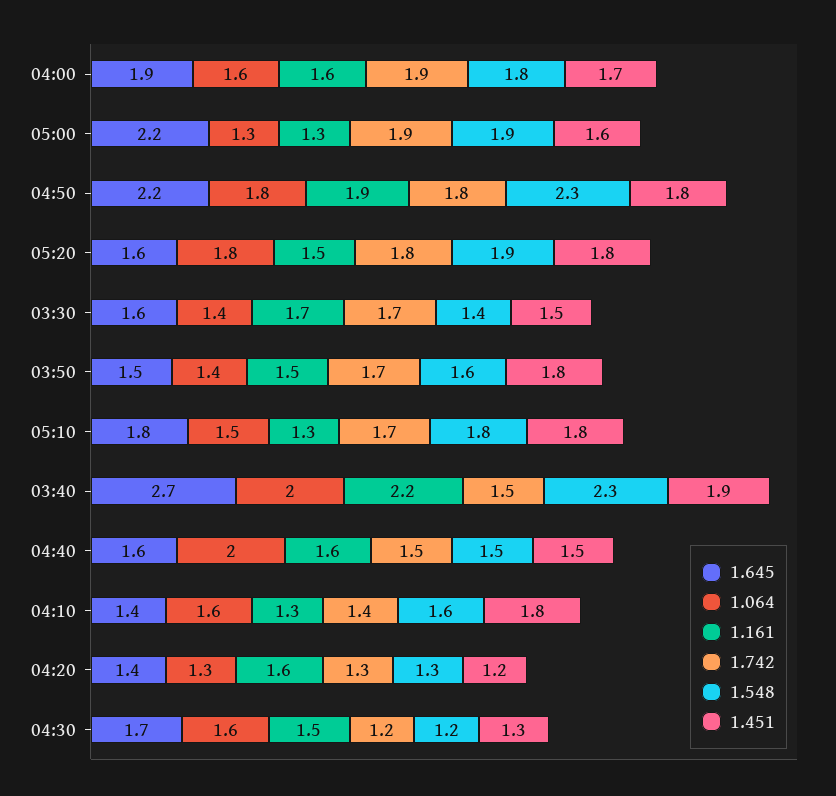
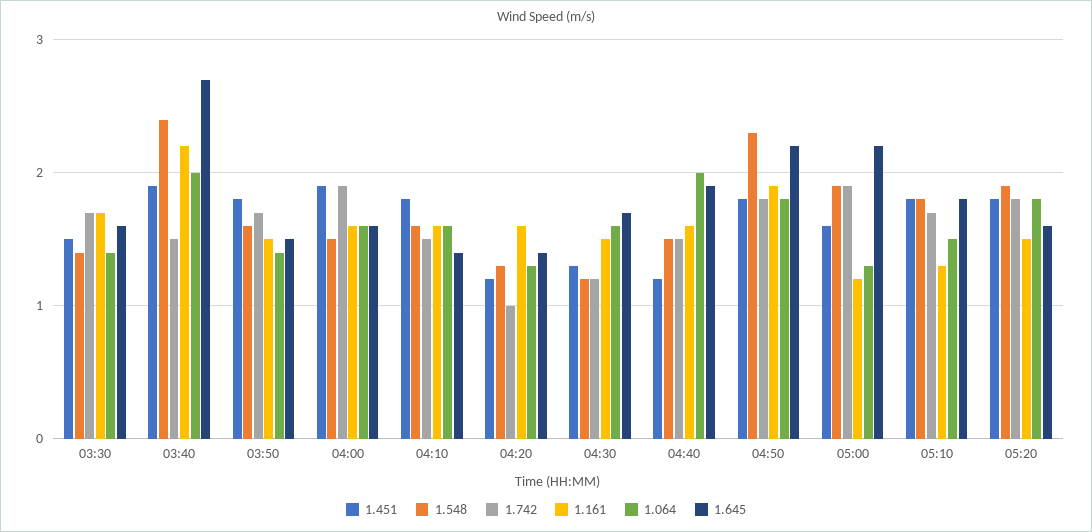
1.645, 04:00: 1.9 -> 1.6
1.548, 04:00: 1.8 -> 1.5
1.451, 04:00: 1.7 -> 1.9
1.161, 05:00: 1.3 -> 1.2
1.548, 03:40: 2.3 -> 2.4
1.645, 04:40: 1.6 -> 1.9
1.451, 04:40: 1.5 -> 1.2
1.161, 04:10: 1.3 -> 1.6
1.742, 04:10: 1.4 -> 1.5
1.742, 04:20: 1.3 -> 1

